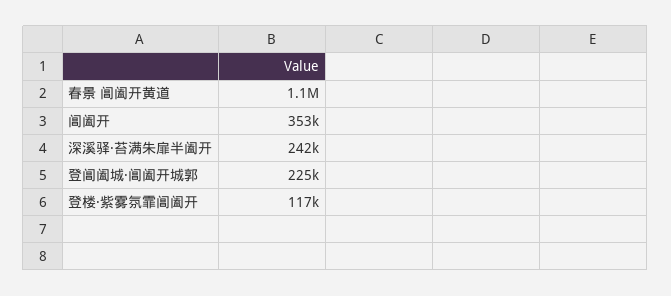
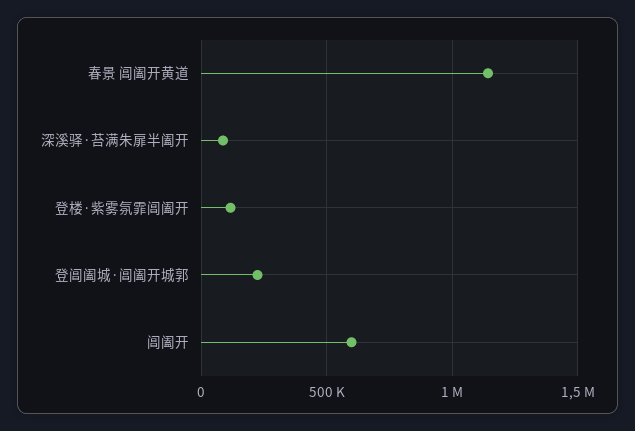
阊阖开: 353000 -> 600000
深溪驿·苔满朱扉半阖开: 242000 -> 100000

